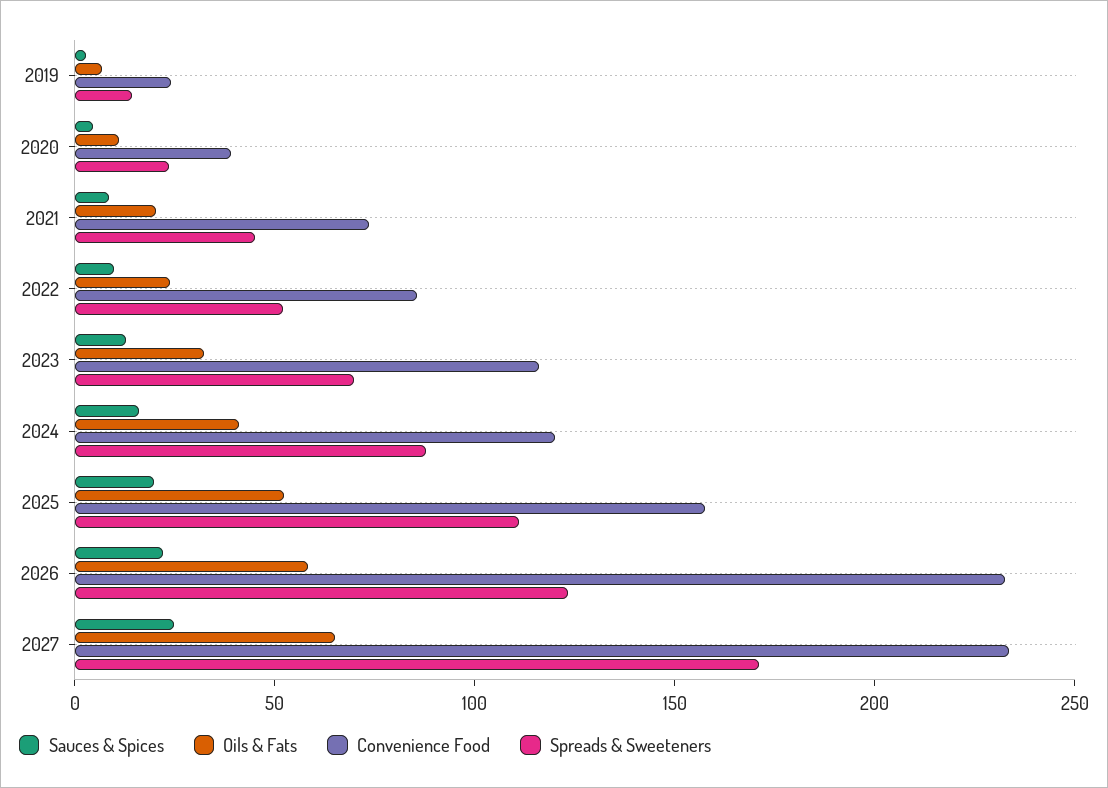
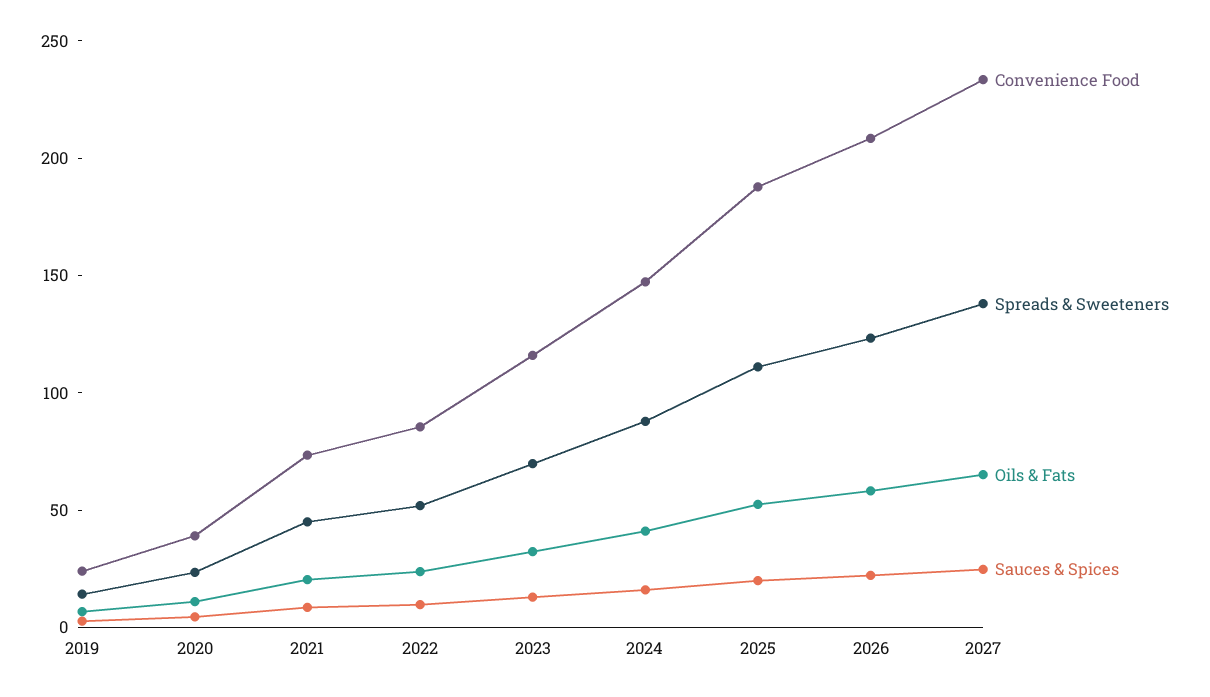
Convenience Food, 2024: 120 -> 150
Convenience Food, 2025: 160 -> 190
Convenience Food, 2026: 230 -> 210
Spreads & Sweeteners, 2027: 170 -> 140

